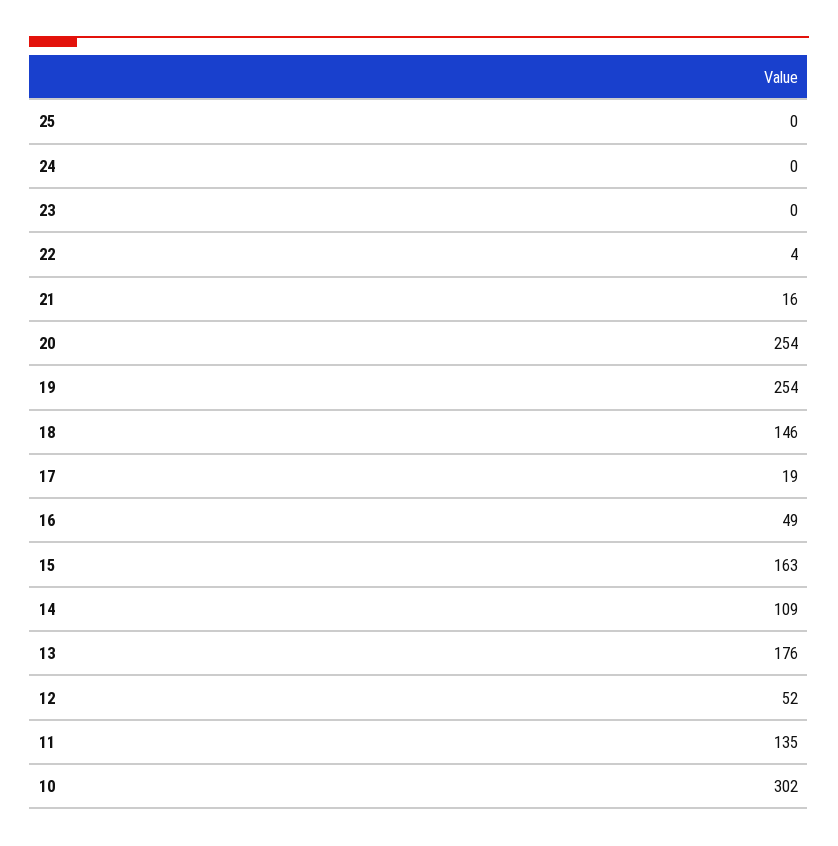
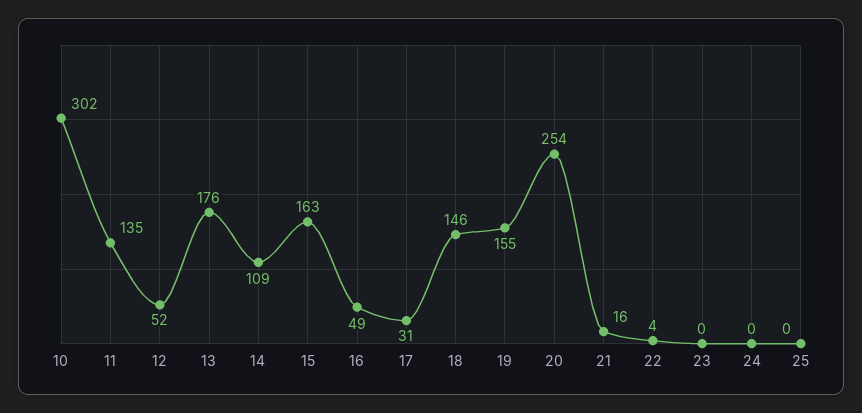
19: 254 -> 155
17: 19 -> 31

